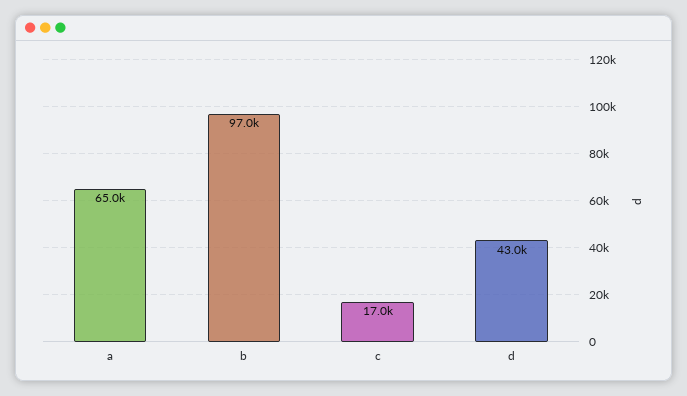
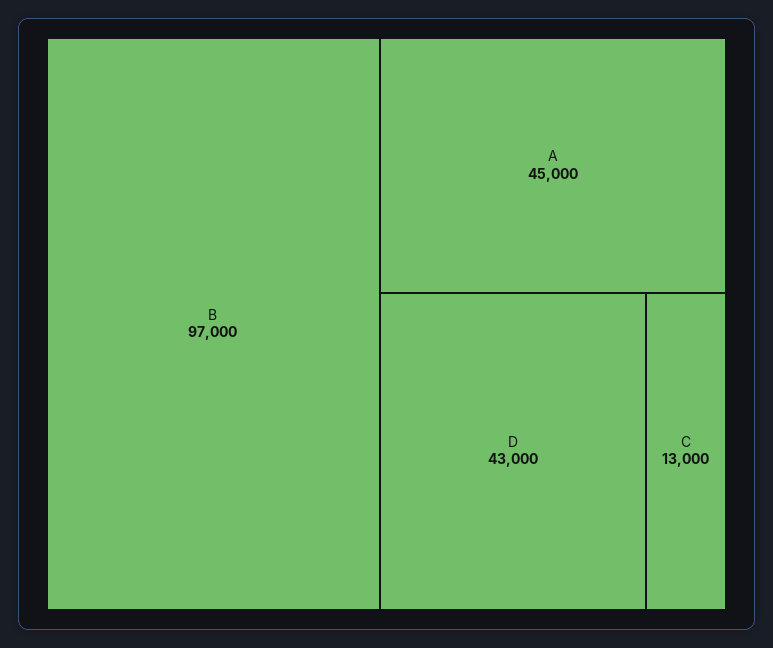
a: 65000 -> 45000
c: 17000 -> 13000

